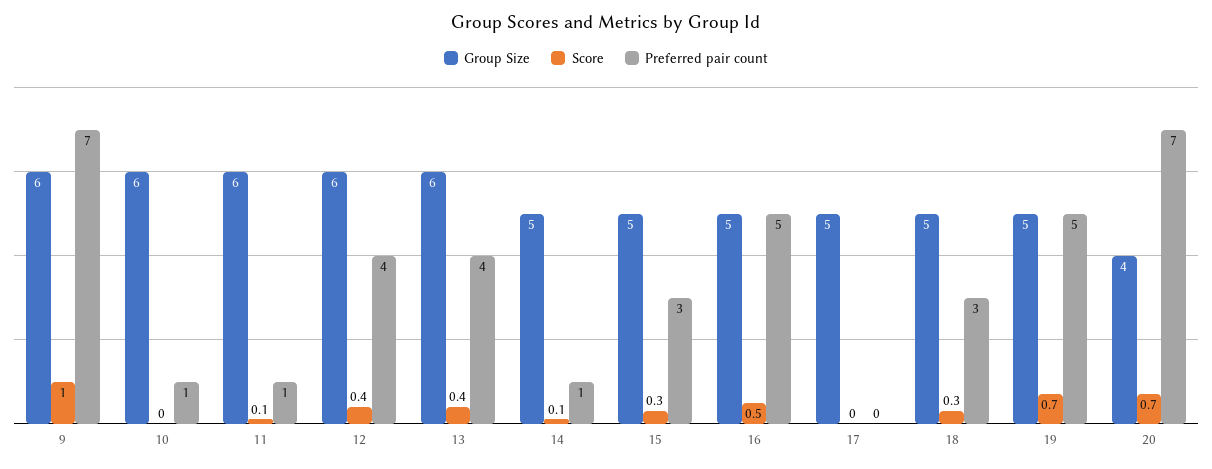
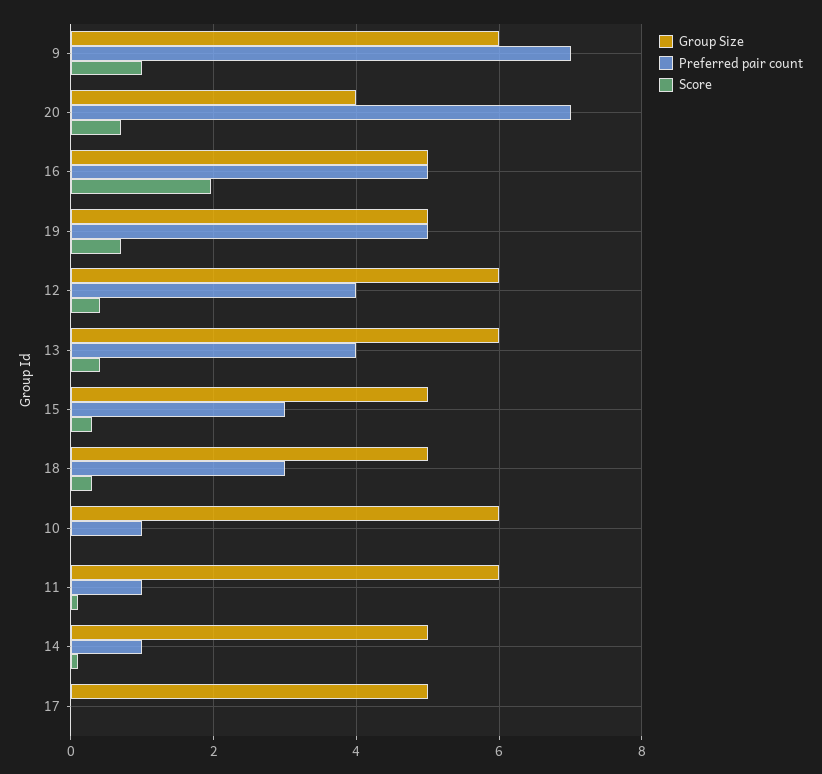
Score, 16: 0.5 -> 2

